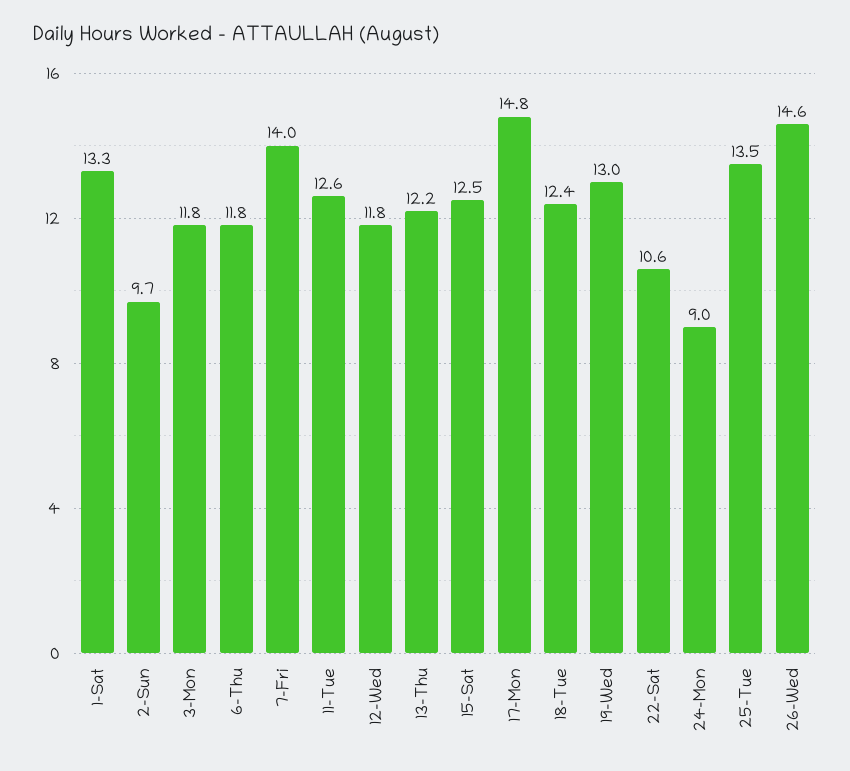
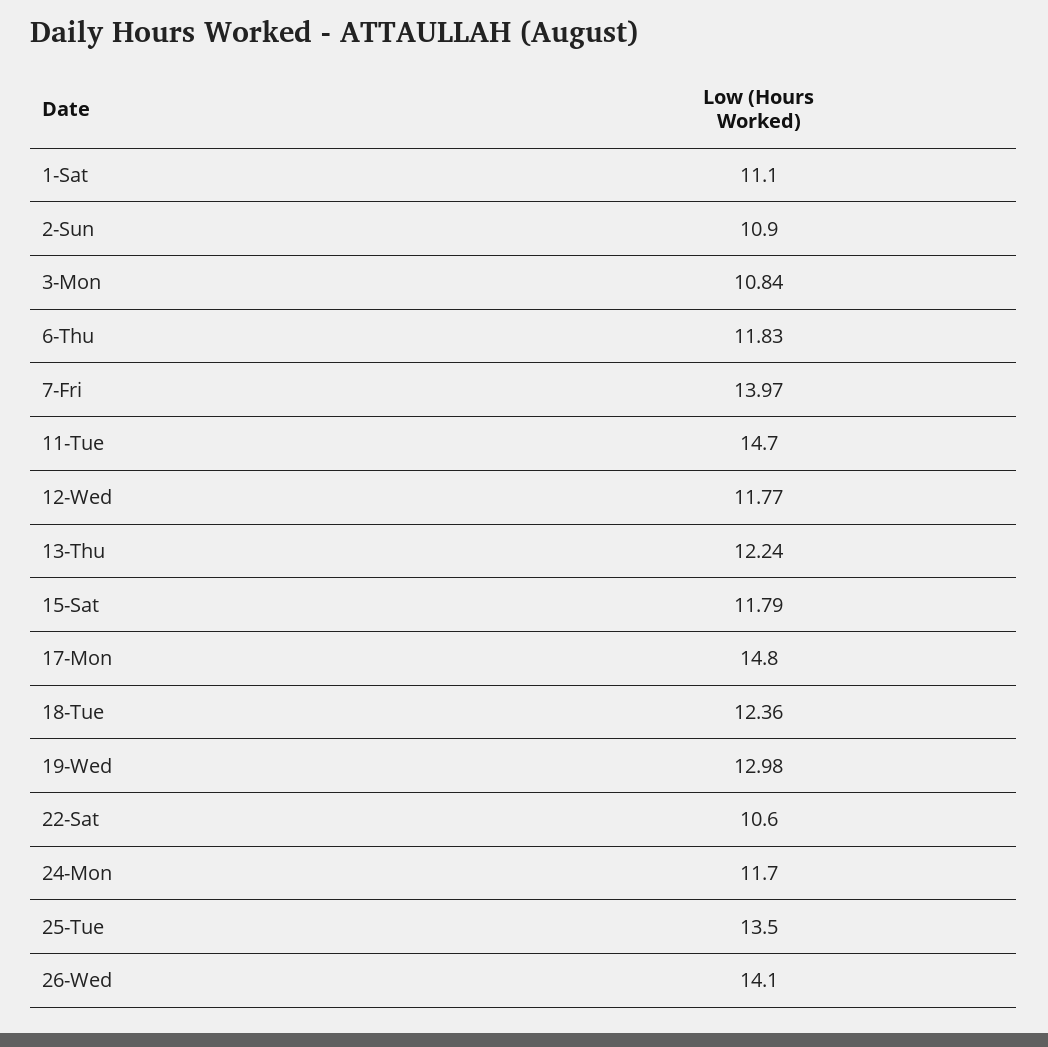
1-Sat: 13.3 -> 11.1
2-Sun: 9.7 -> 10.9
3-Mon: 11.8 -> 10.84
11-Tue: 12.6 -> 14.7
15-Sat: 12.5 -> 11.79
24-Mon: 9 -> 11.7
26-Wed: 14.6 -> 14.1

